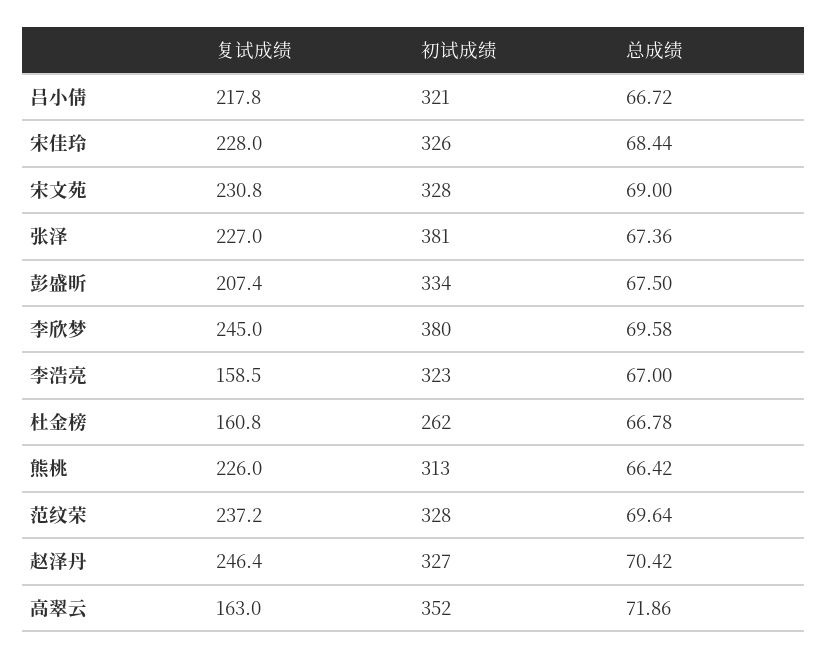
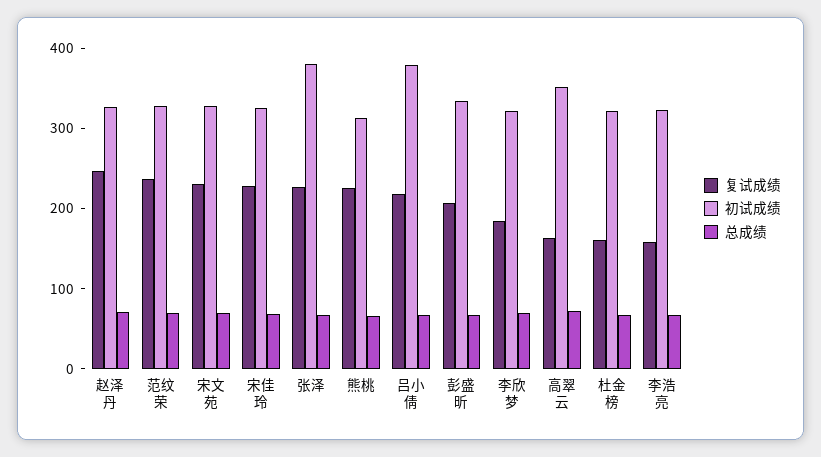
初试成绩, 吕小倩: 321 -> 380
复试成绩, 李欣梦: 245 -> 180
初试成绩, 李欣梦: 380 -> 320
初试成绩, 杜金榜: 262 -> 320

